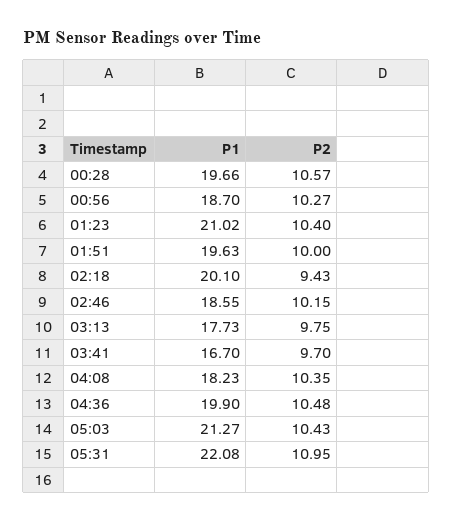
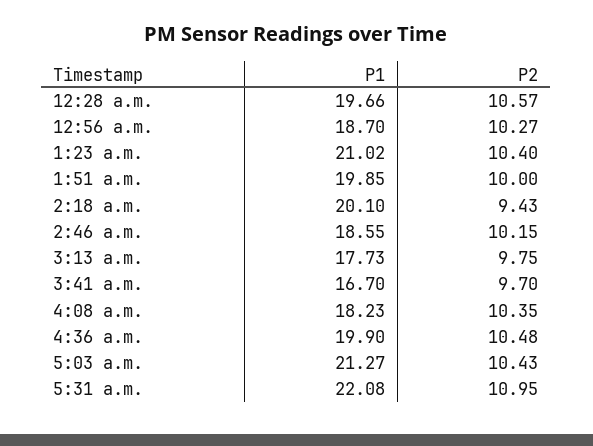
P1, 01:51: 19.63 -> 19.85

